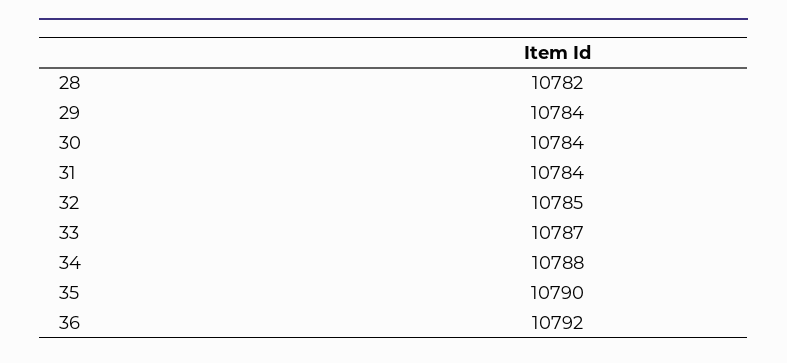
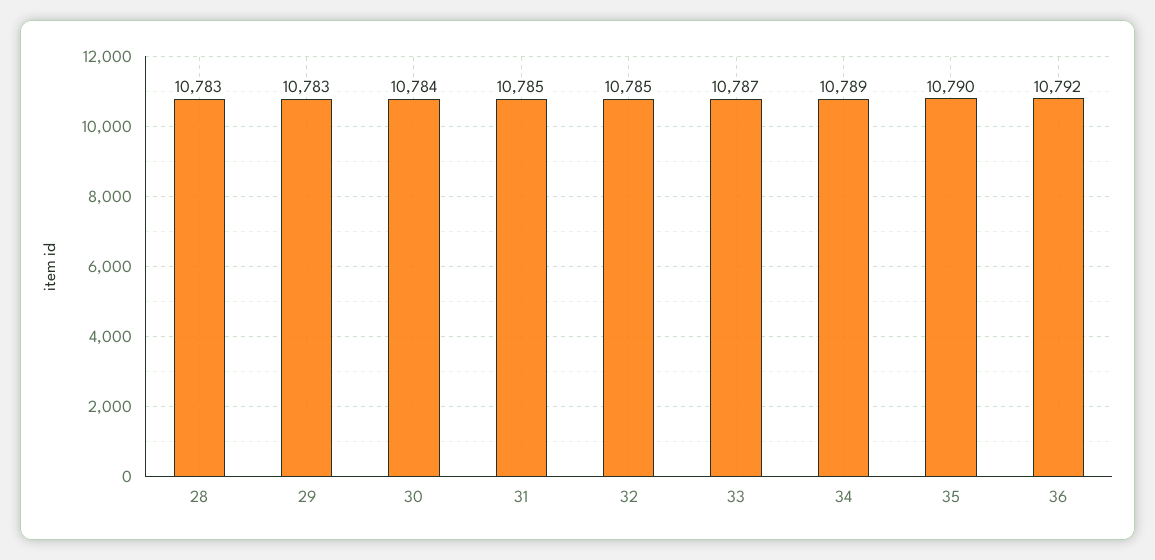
28: 10782 -> 10783
29: 10784 -> 10783
31: 10784 -> 10785
34: 10788 -> 10789

